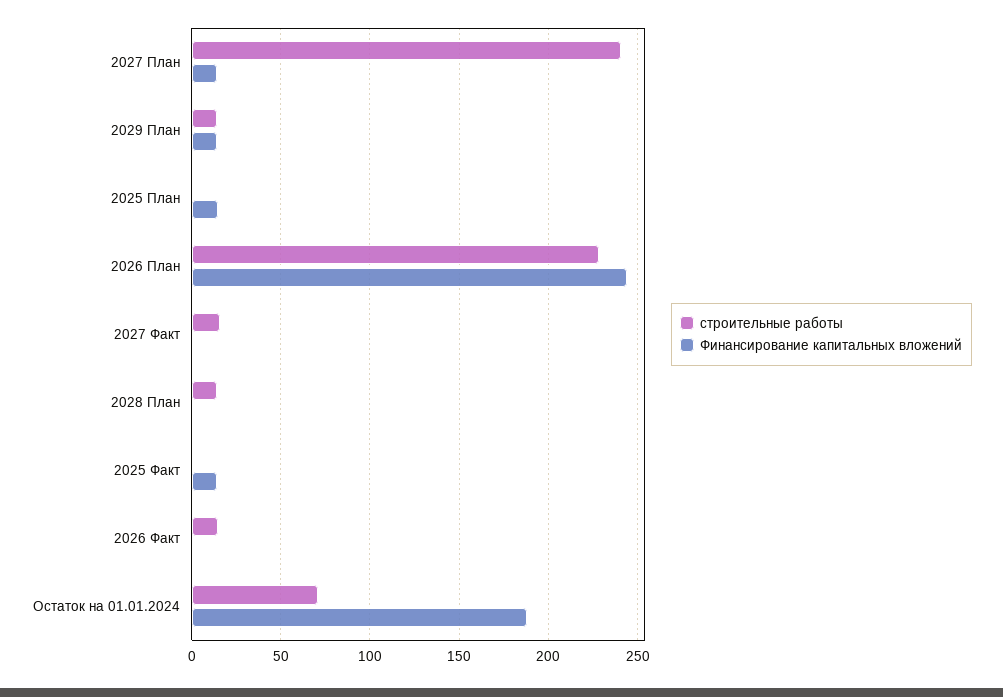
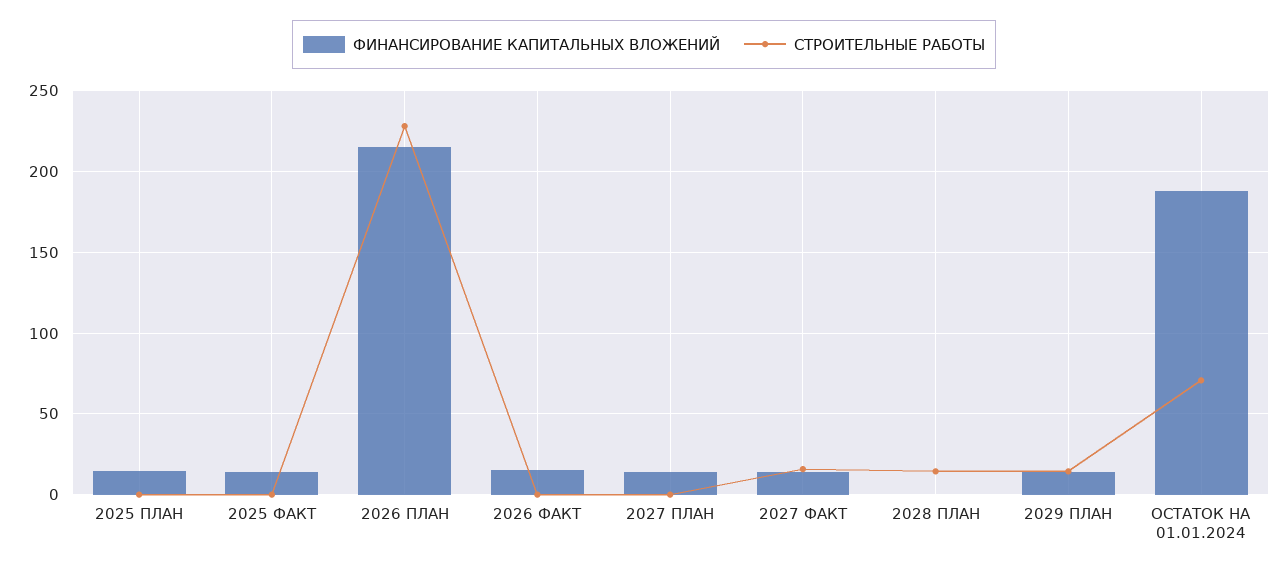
строительные работы, 2027 План: 240 -> 0
Финансирование капитальных вложений, 2026 План: 245 -> 215
Финансирование капитальных вложений, 2027 Факт: 0 -> 15
строительные работы, 2026 Факт: 15 -> 0
Финансирование капитальных вложений, 2026 Факт: 0 -> 15

